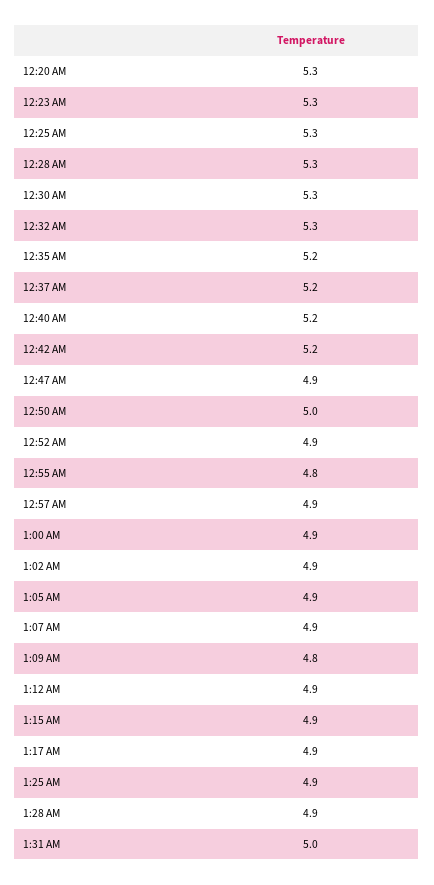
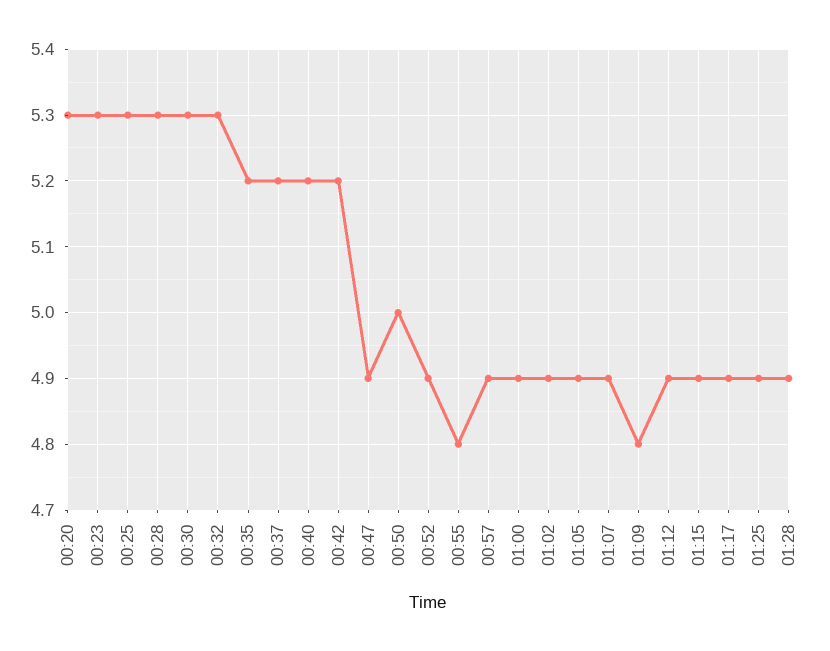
1:31 AM: 5 -> none

